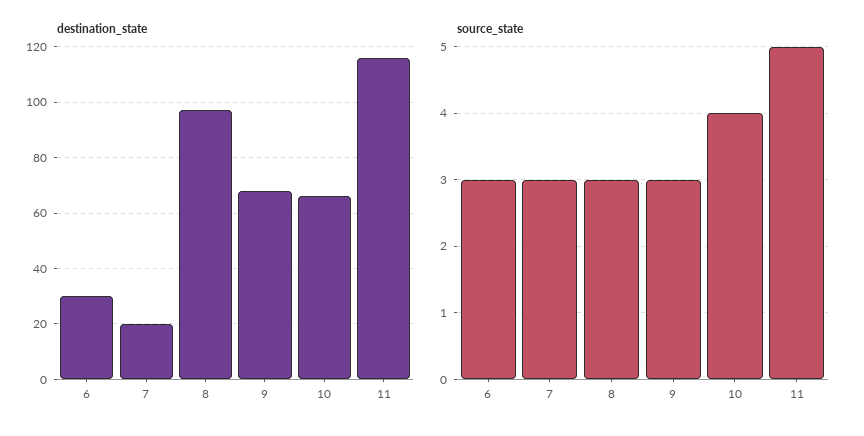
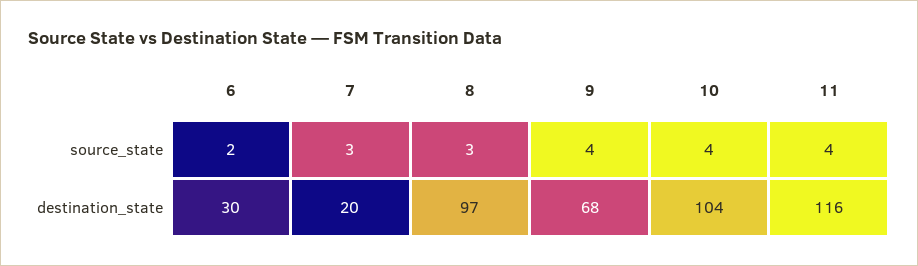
destination_state, 10: 65 -> 104
source_state, 6: 3 -> 2
source_state, 9: 3 -> 4
source_state, 11: 5 -> 4

